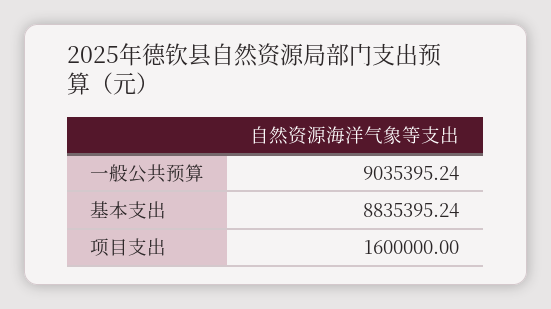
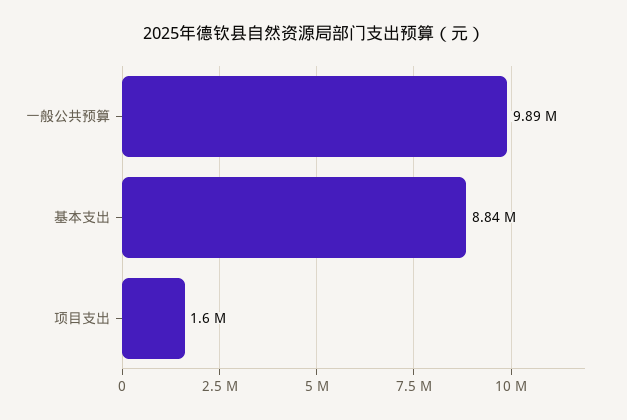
一般公共预算: 9035395.24 -> 9890000

